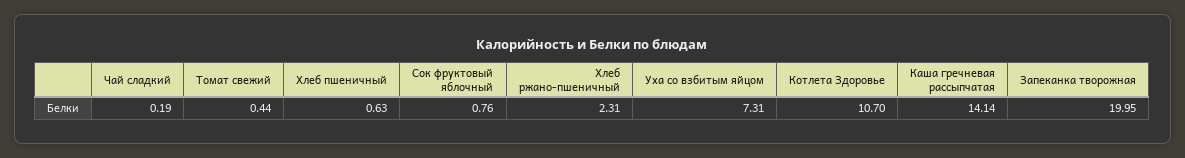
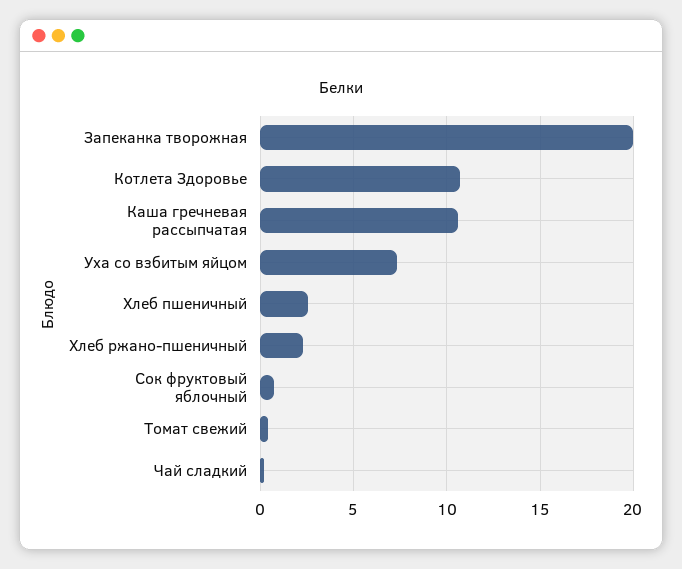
Хлеб пшеничный: 0.63 -> 2.5
Каша гречневая рассыпчатая: 14.14 -> 10.5

